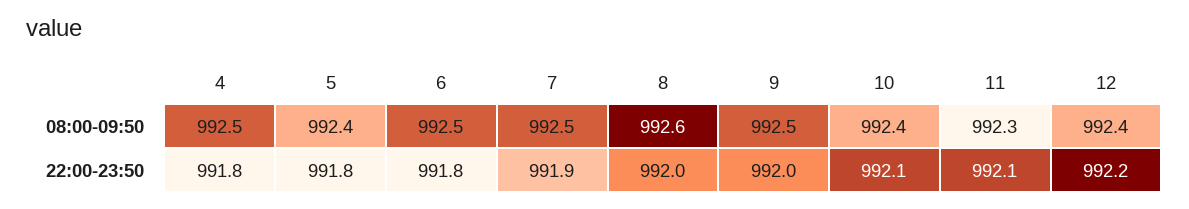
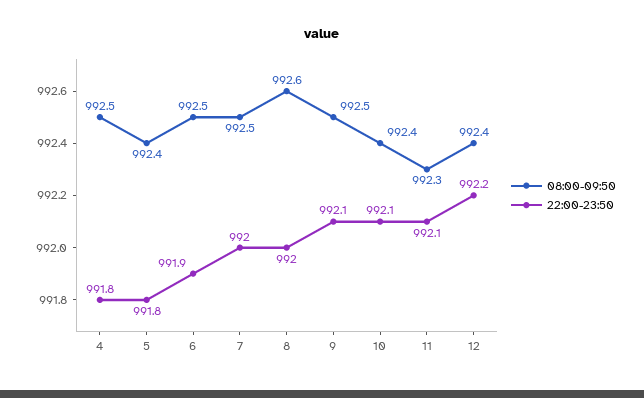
22:00-23:50, 6: 991.8 -> 991.9
22:00-23:50, 7: 991.9 -> 992
22:00-23:50, 9: 992 -> 992.1

